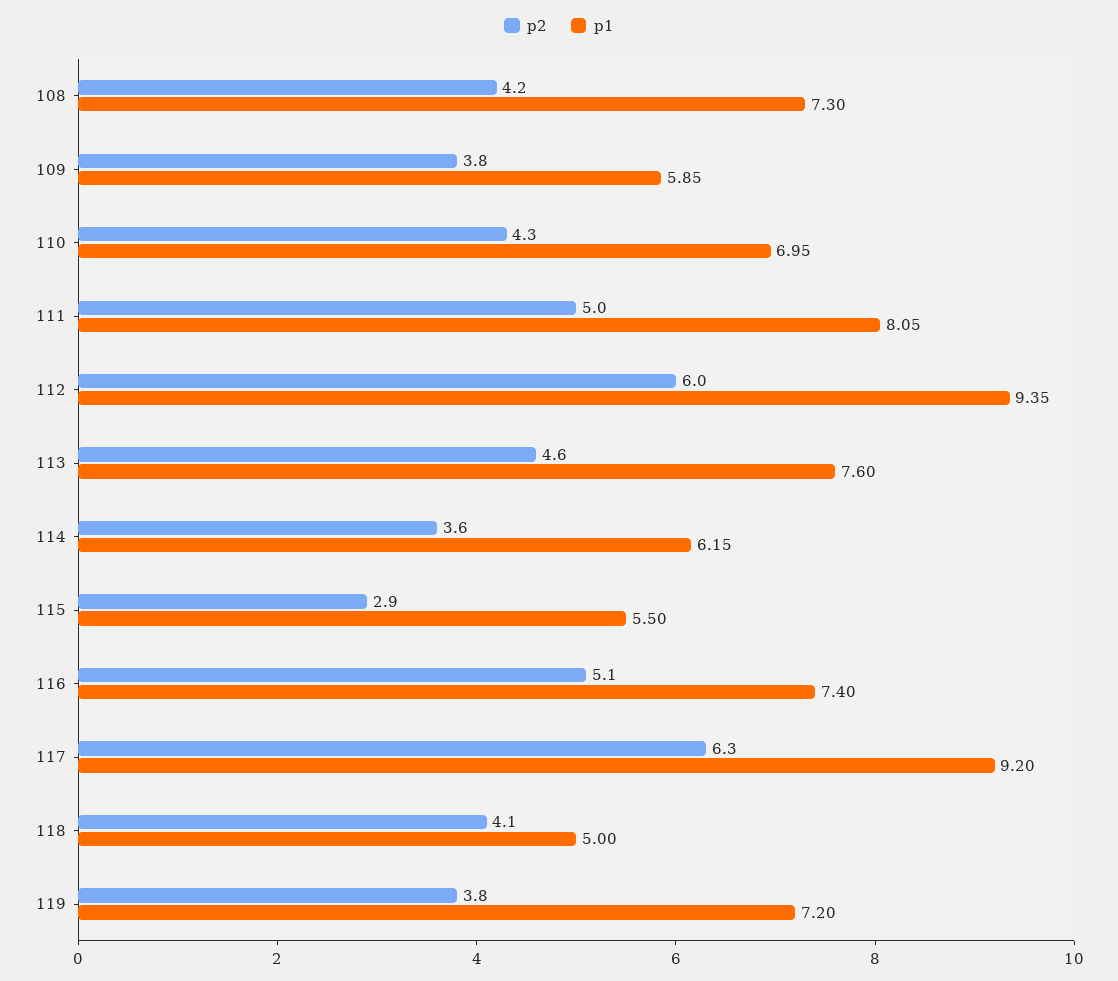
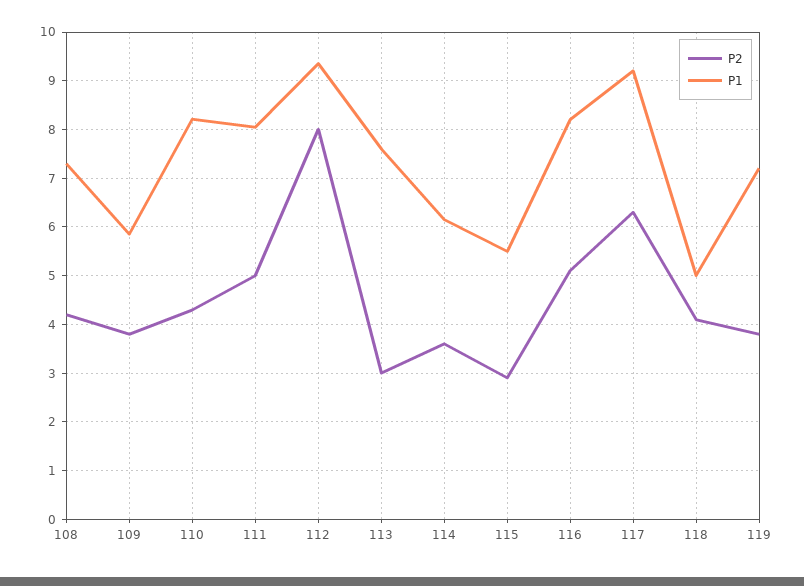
p1, 110: 6.95 -> 8.2
p2, 112: 6 -> 8
p2, 113: 4.6 -> 3
p1, 116: 7.4 -> 8.2

